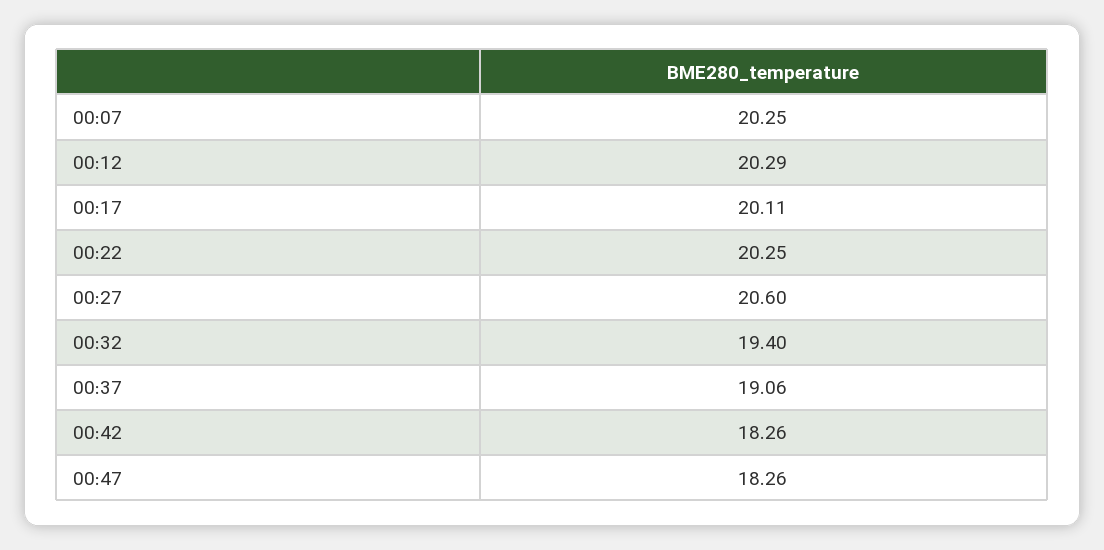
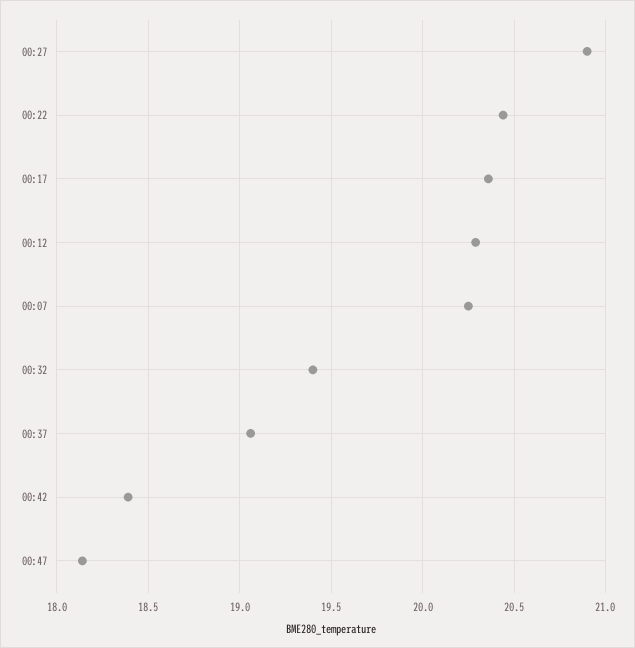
00:17: 20.11 -> 20.35
00:22: 20.25 -> 20.45
00:27: 20.6 -> 20.9
00:42: 18.26 -> 18.4
00:47: 18.26 -> 18.15

